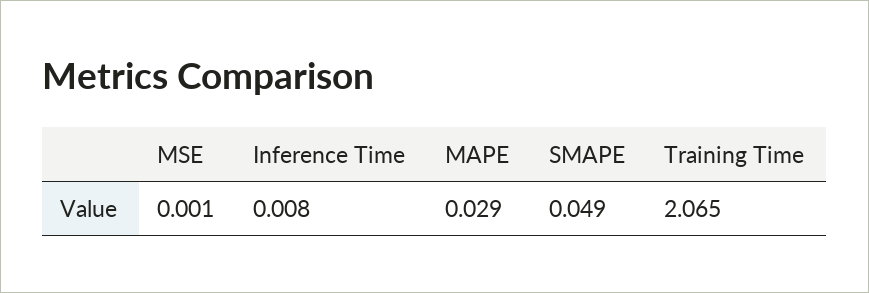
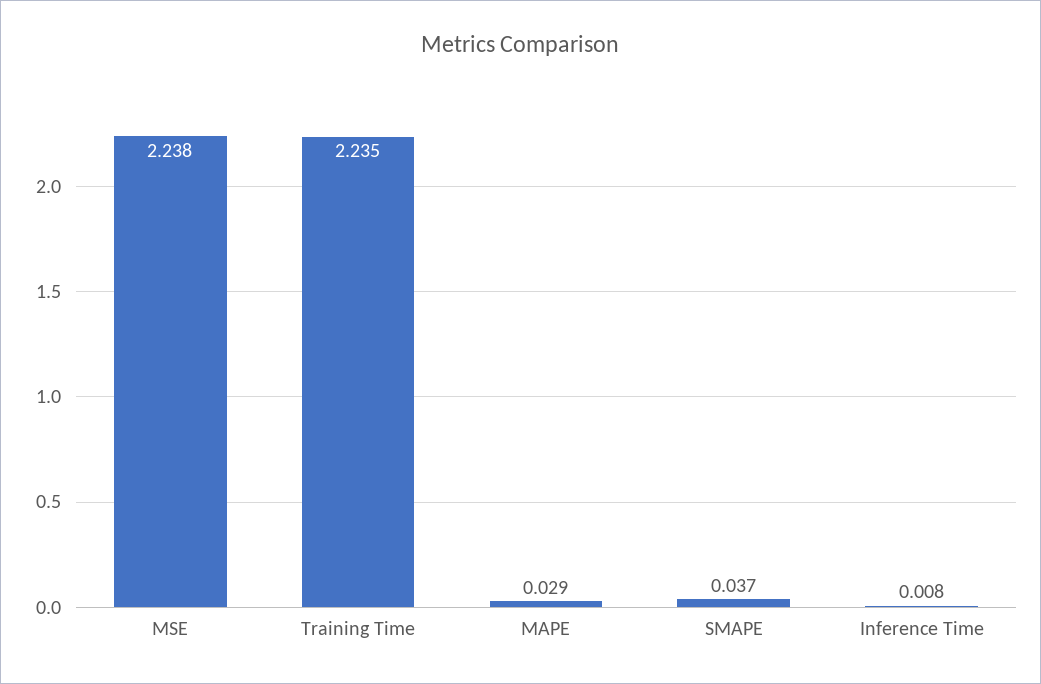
MSE: 0.001 -> 2.238
SMAPE: 0.049 -> 0.037
Training Time: 2.065 -> 2.235

